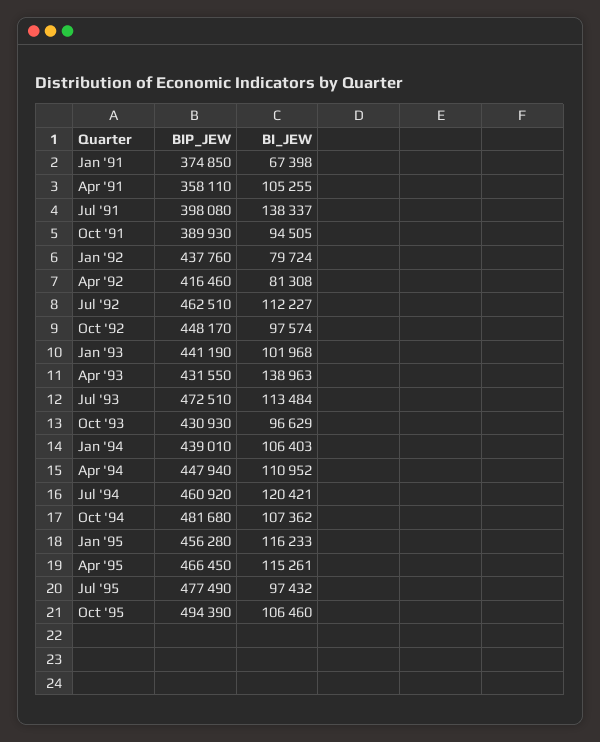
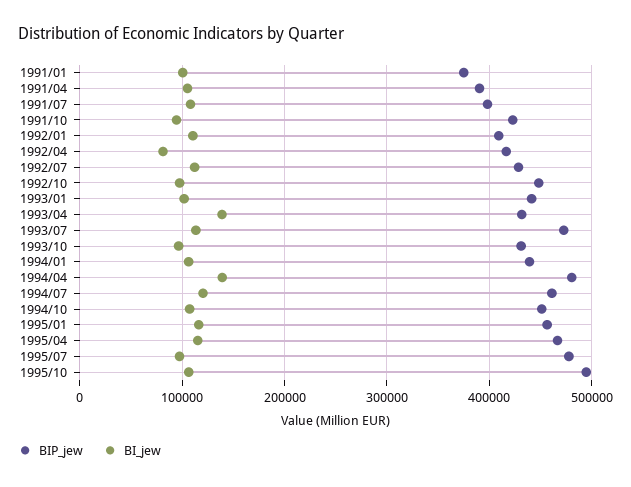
BI_JEW, Jan '91: 67398 -> 100000
BIP_JEW, Apr '91: 358110 -> 390000
BI_JEW, Jul '91: 138337 -> 110000
BIP_JEW, Oct '91: 389930 -> 420000
BIP_JEW, Jan '92: 437760 -> 410000
BI_JEW, Jan '92: 79724 -> 110000
BIP_JEW, Jul '92: 462510 -> 430000
BIP_JEW, Apr '94: 447940 -> 480000
BI_JEW, Apr '94: 110952 -> 140000
BIP_JEW, Oct '94: 481680 -> 450000

